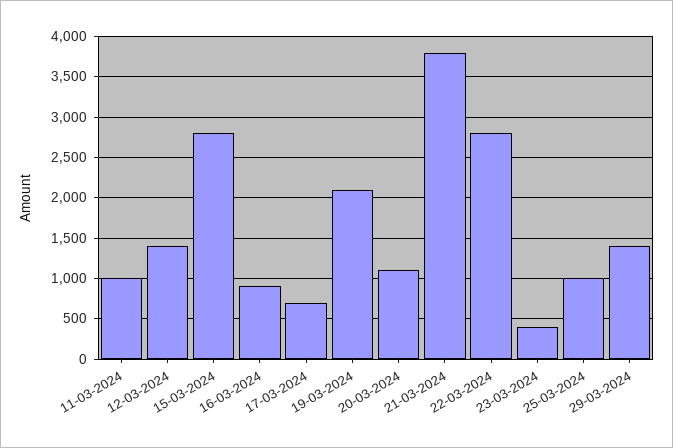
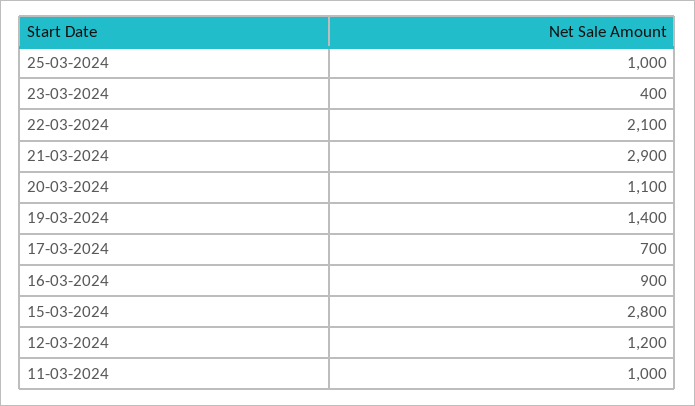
12-03-2024: 1400 -> 1200
19-03-2024: 2100 -> 1400
21-03-2024: 3800 -> 2900
22-03-2024: 2800 -> 2100
29-03-2024: 1400 -> none

